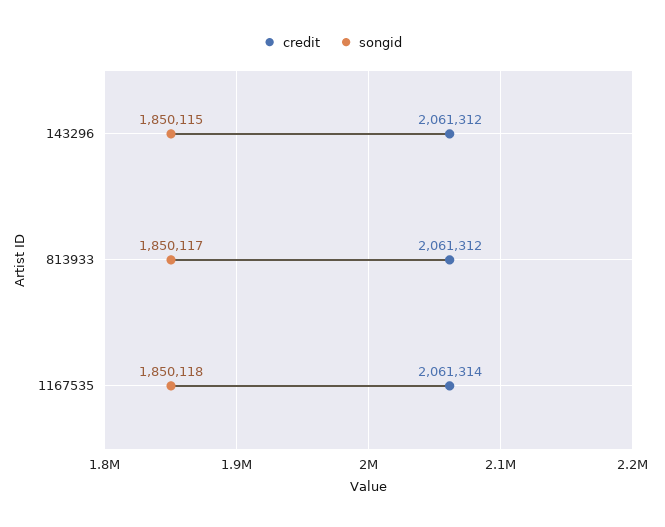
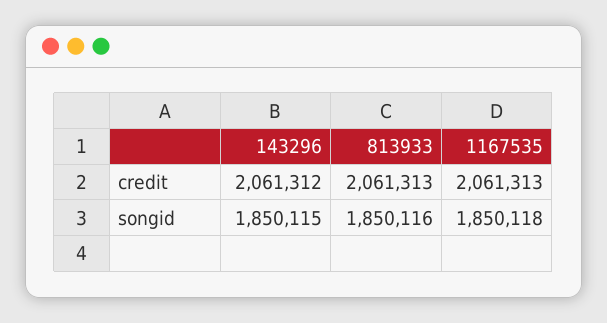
credit, 813933: 2061312 -> 2061313
songid, 813933: 1850117 -> 1850116
credit, 1167535: 2061314 -> 2061313

